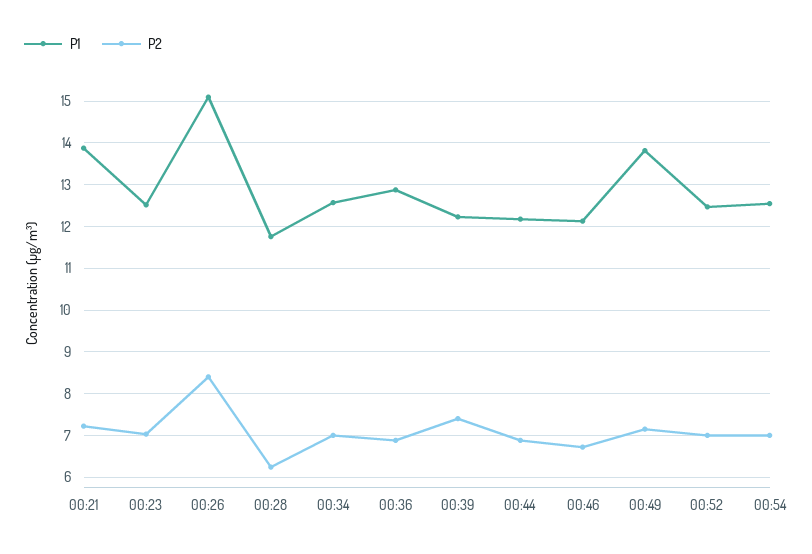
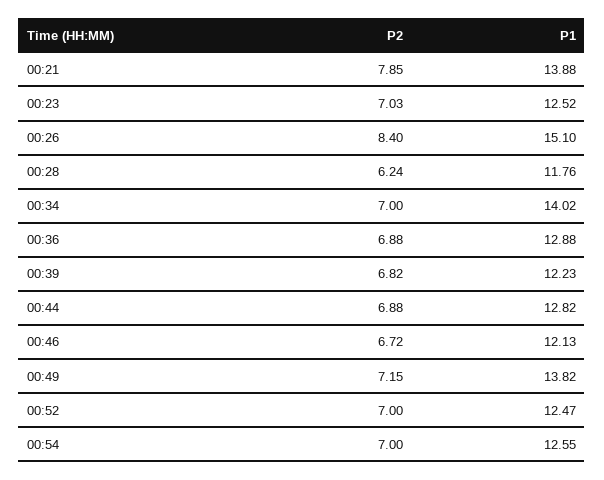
P2, 00:21: 7.2 -> 7.85
P1, 00:34: 12.6 -> 14.02
P2, 00:39: 7.4 -> 6.82
P1, 00:44: 12.2 -> 12.82

